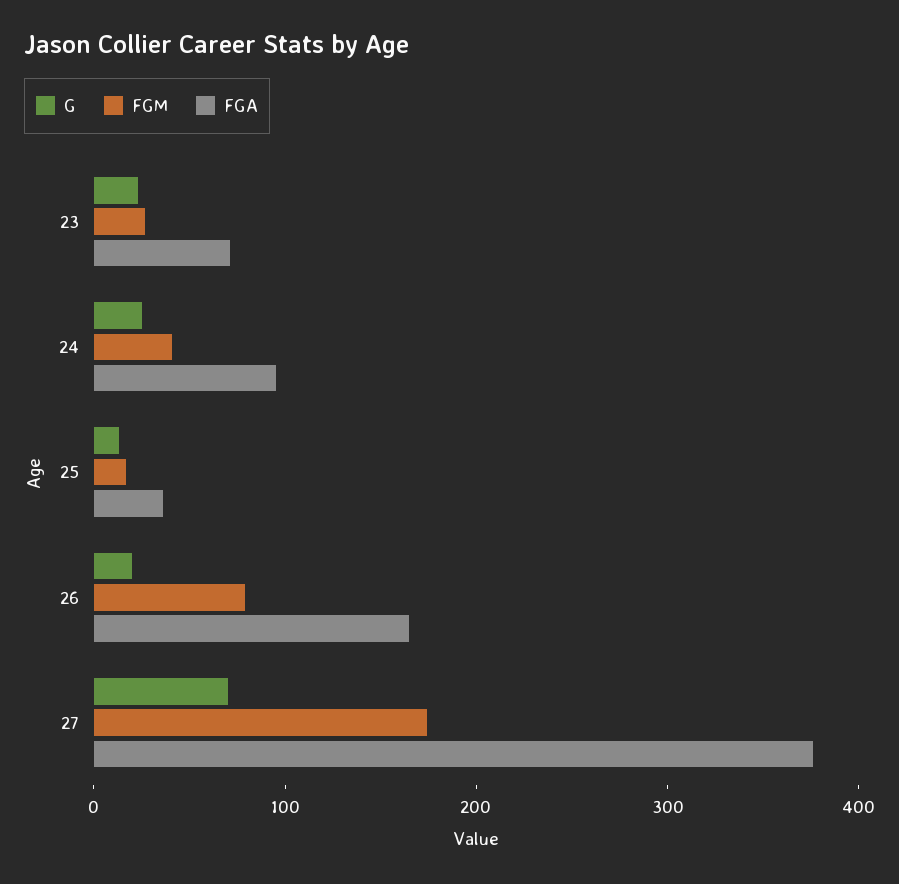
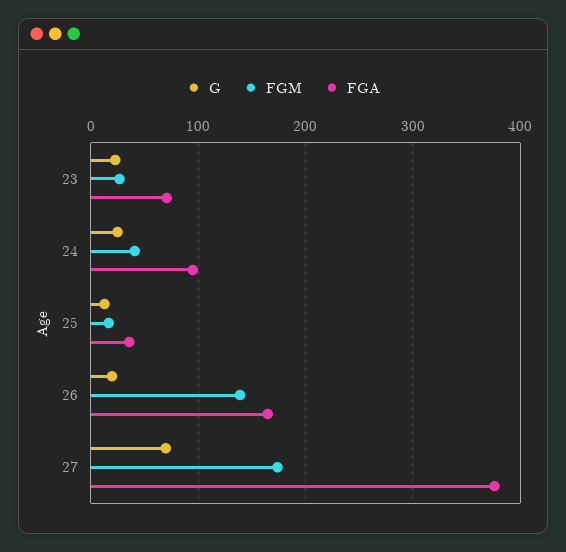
FGM, 26: 80 -> 140

